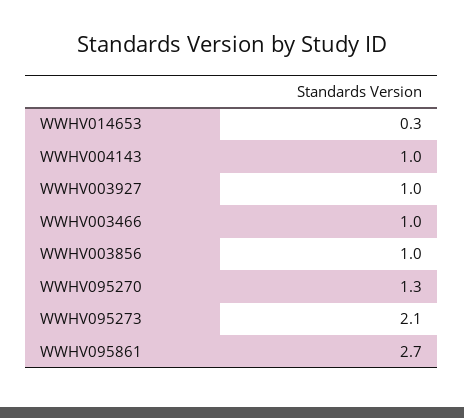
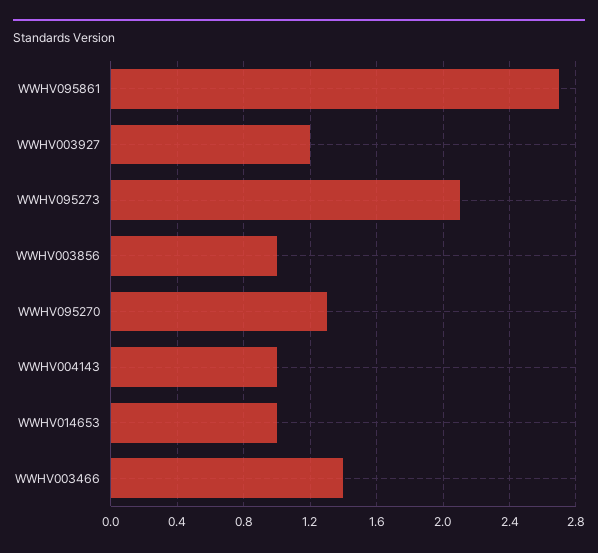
WWHV014653: 0.3 -> 1
WWHV003927: 1 -> 1.2
WWHV003466: 1 -> 1.4

